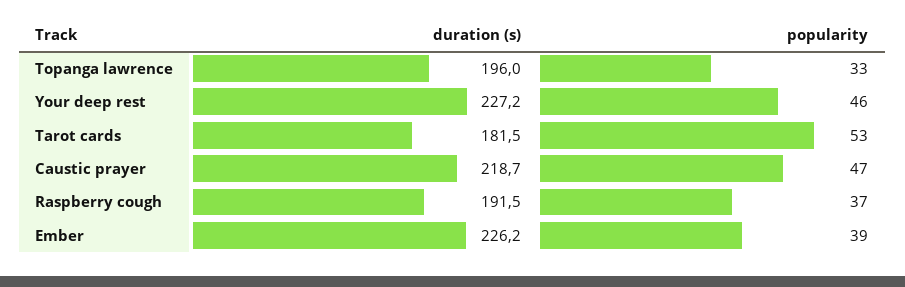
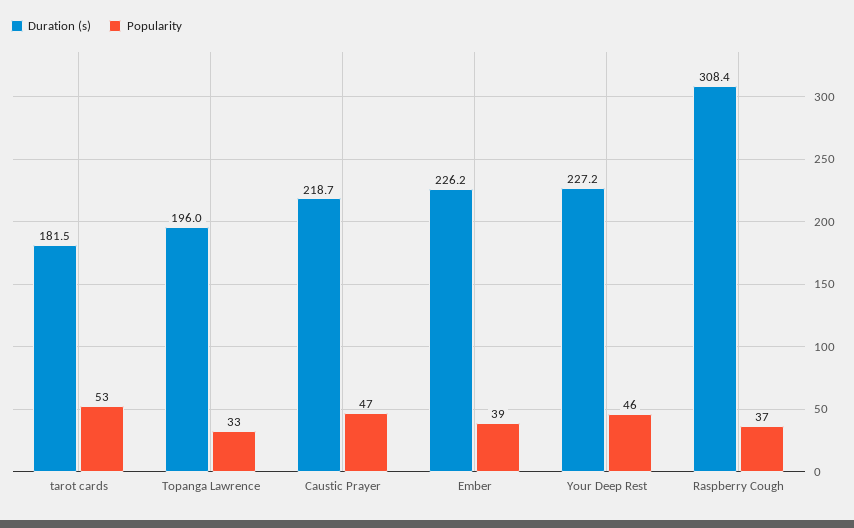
duration (s), Raspberry cough: 191.5 -> 308.4

